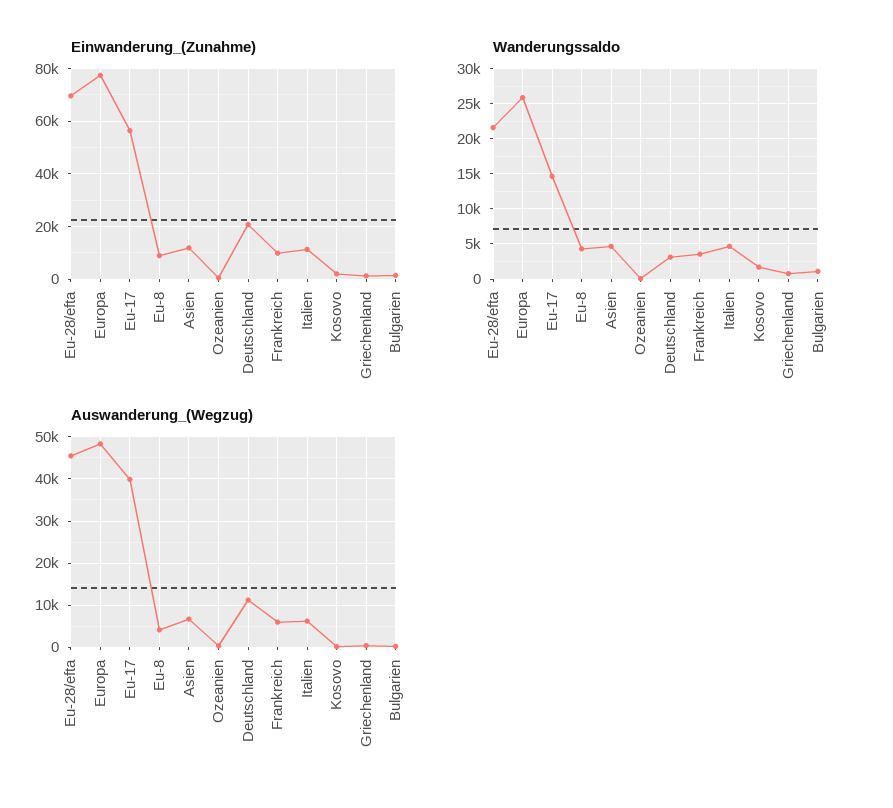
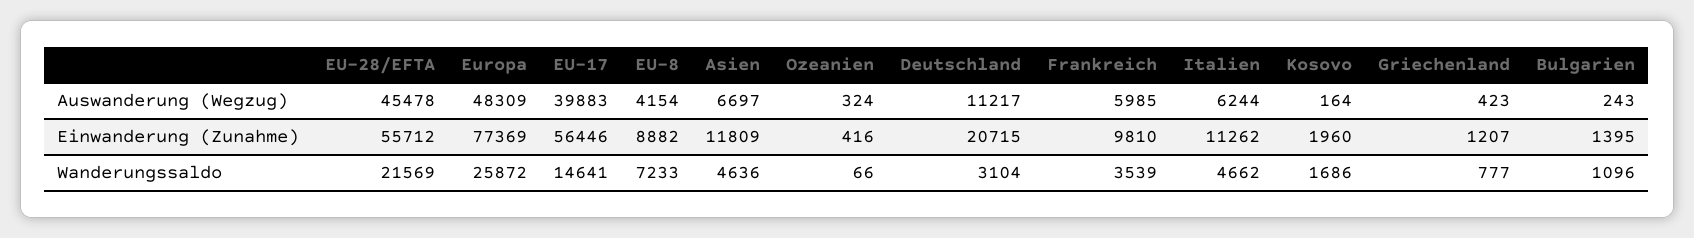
Einwanderung_(Zunahme), Eu-28/efta: 70000 -> 55712
Wanderungssaldo, Eu-8: 4000 -> 7233

